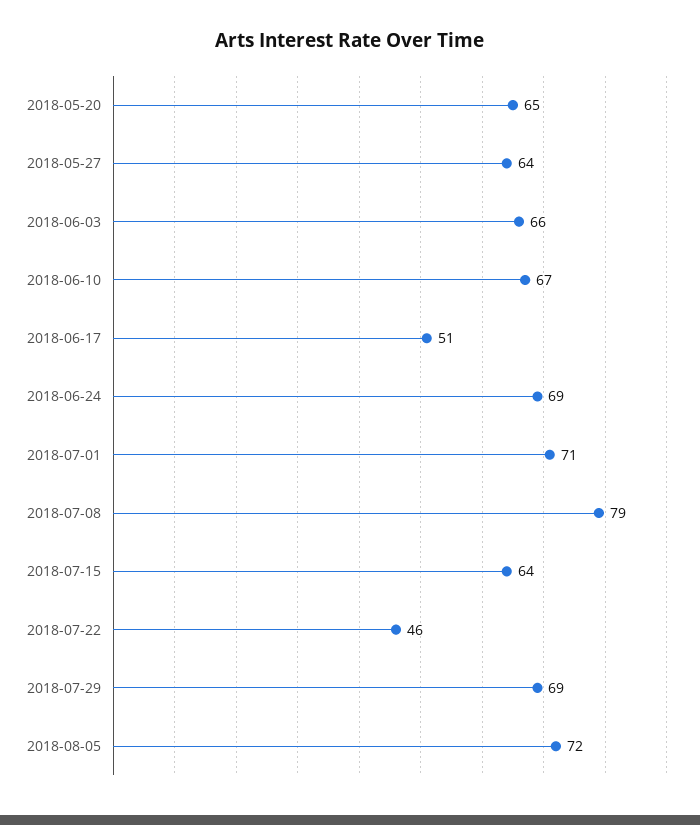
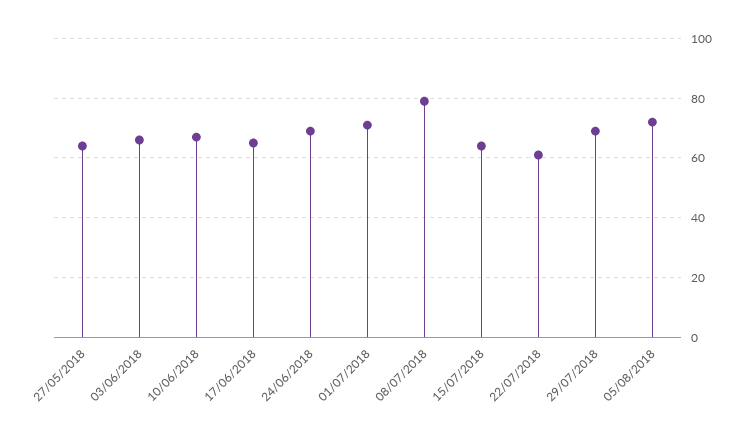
2018-05-20: 65 -> none
2018-06-17: 51 -> 65
2018-07-22: 46 -> 60

